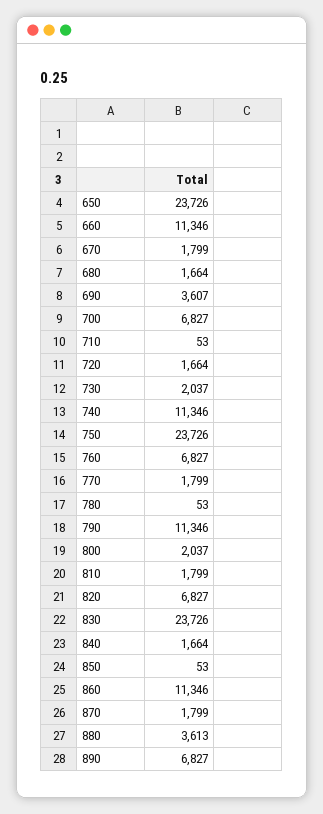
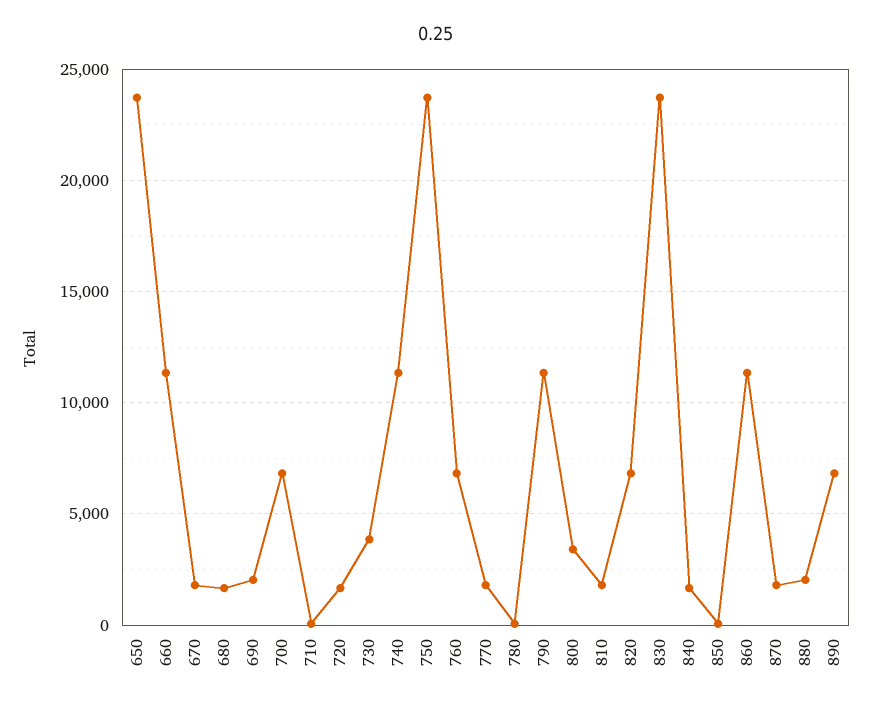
690: 3607 -> 2000
730: 2037 -> 4000
800: 2037 -> 3500
880: 3613 -> 2000

